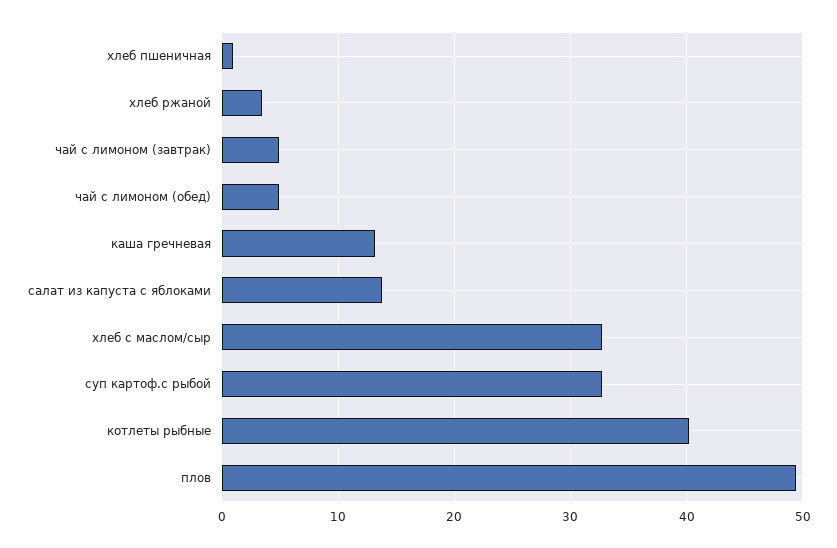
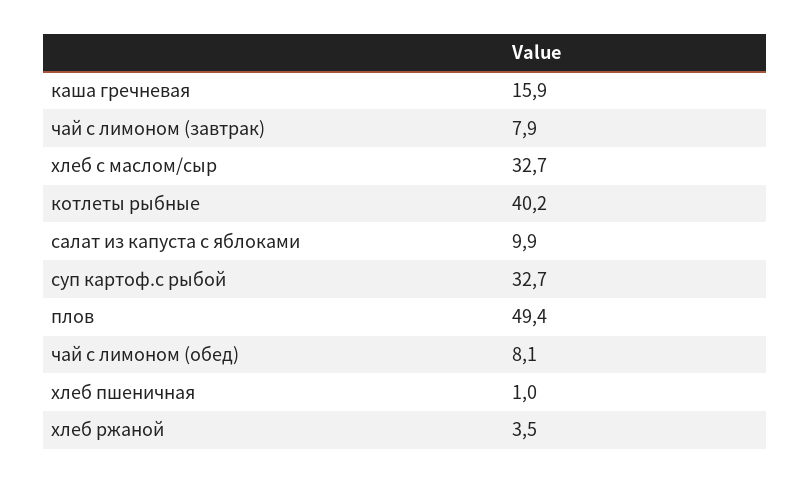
чай с лимоном (завтрак): 5 -> 7.9
чай с лимоном (обед): 5 -> 8.1
каша гречневая: 13 -> 15.9
салат из капуста с яблоками: 14 -> 9.9

